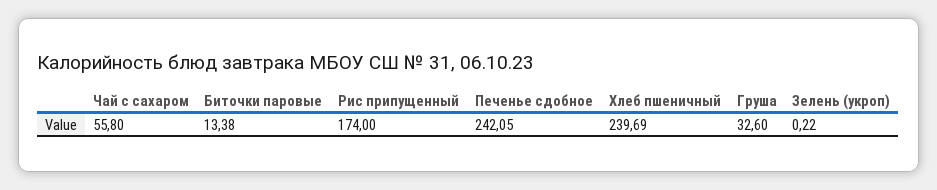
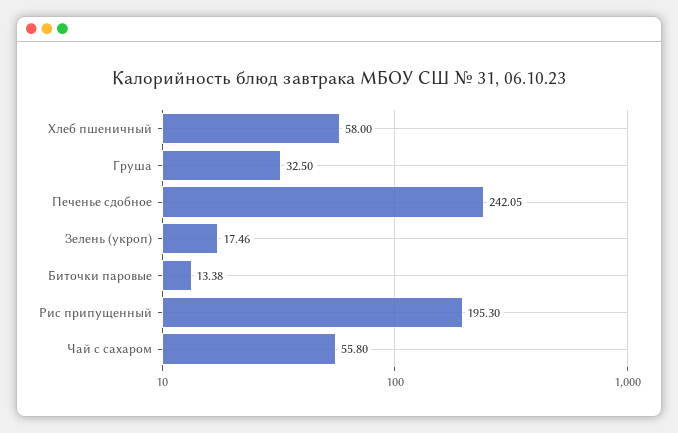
Рис припущенный: 174 -> 195.3
Хлеб пшеничный: 239.69 -> 58
Груша: 32.6 -> 32.5
Зелень (укроп): 0.22 -> 17.46

